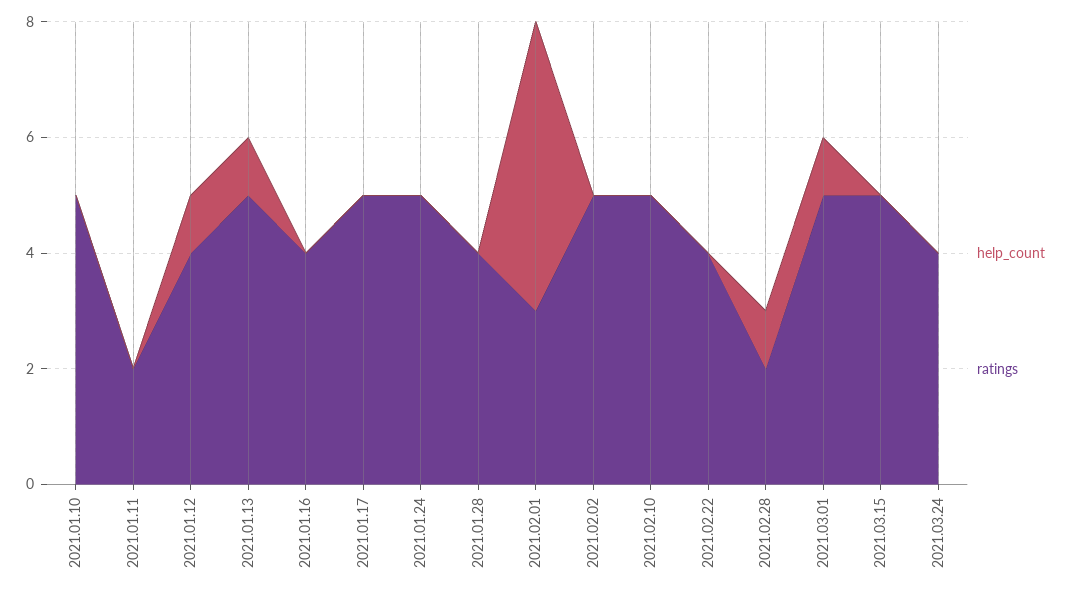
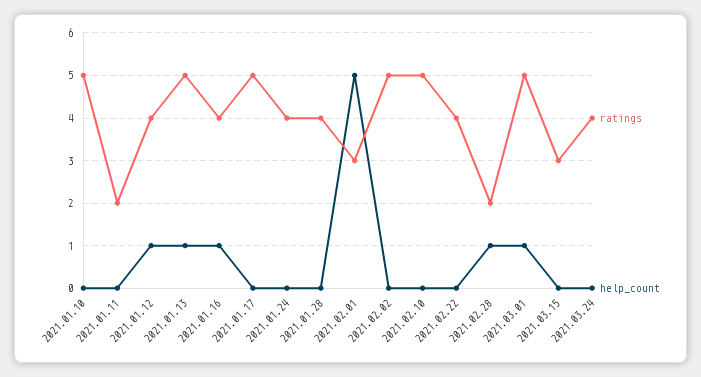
help_count, 2021.01.16: 0 -> 1
ratings, 2021.01.24: 5 -> 4
ratings, 2021.03.15: 5 -> 3

